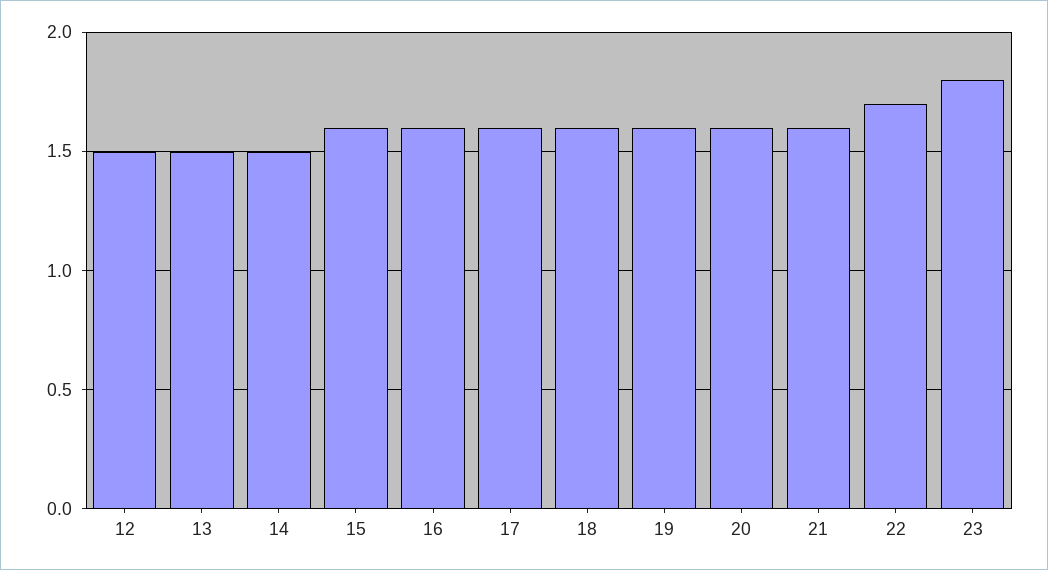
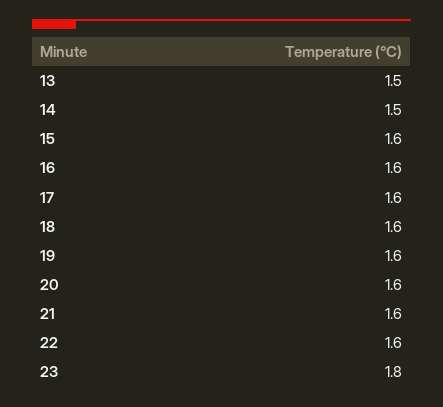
12: 1.5 -> none
22: 1.7 -> 1.6

